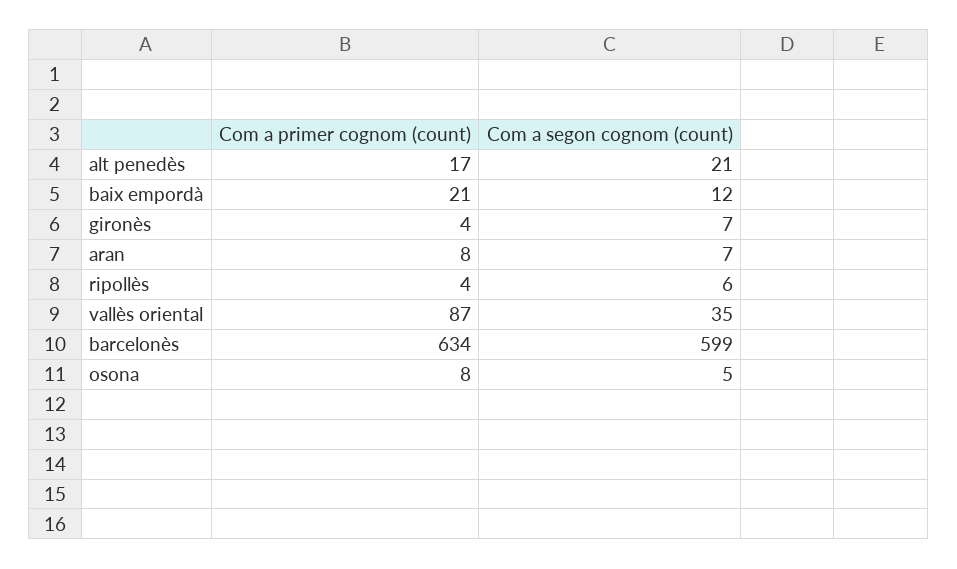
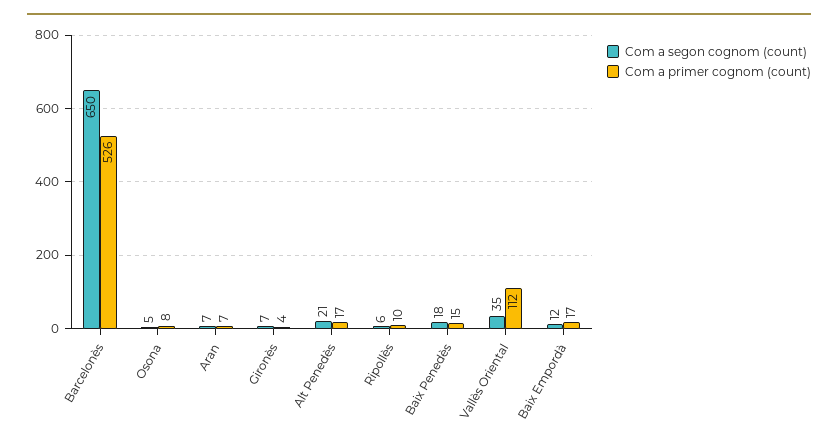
Com a primer cognom (count), baix empordà: 21 -> 17
Com a primer cognom (count), aran: 8 -> 7
Com a primer cognom (count), ripollès: 4 -> 10
Com a primer cognom (count), vallès oriental: 87 -> 112
Com a primer cognom (count), barcelonès: 634 -> 526
Com a segon cognom (count), barcelonès: 599 -> 650
Com a segon cognom (count), Baix Penedès: none -> 18
Com a primer cognom (count), Baix Penedès: none -> 15

